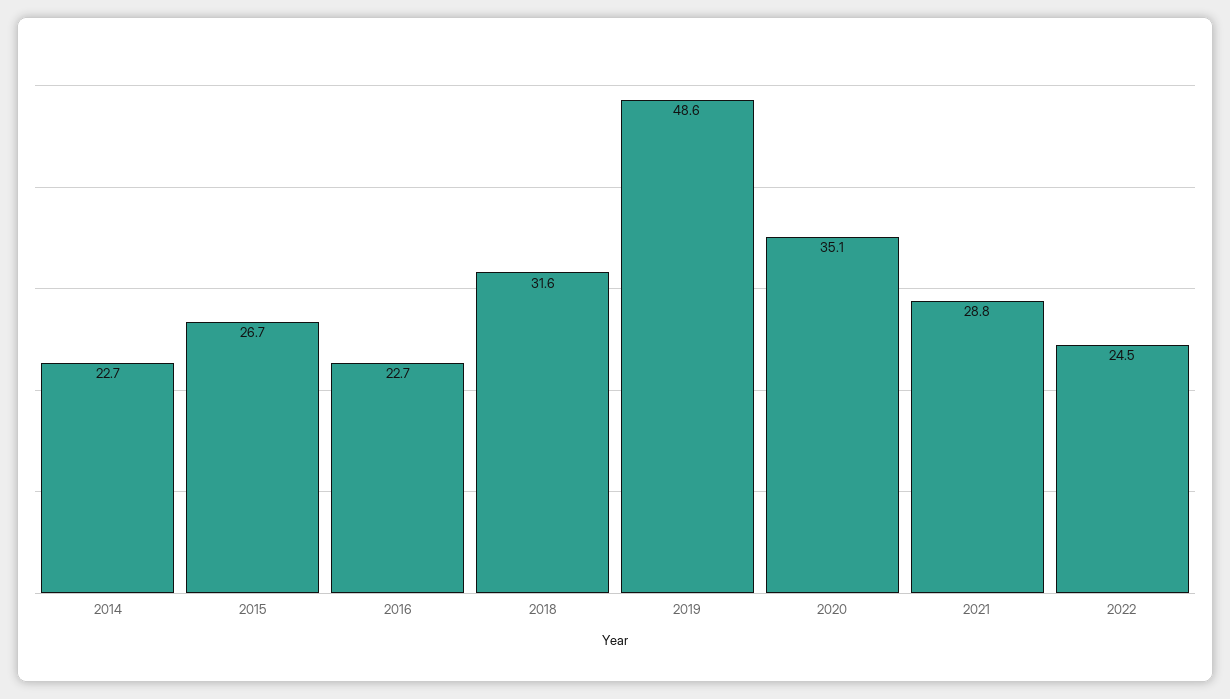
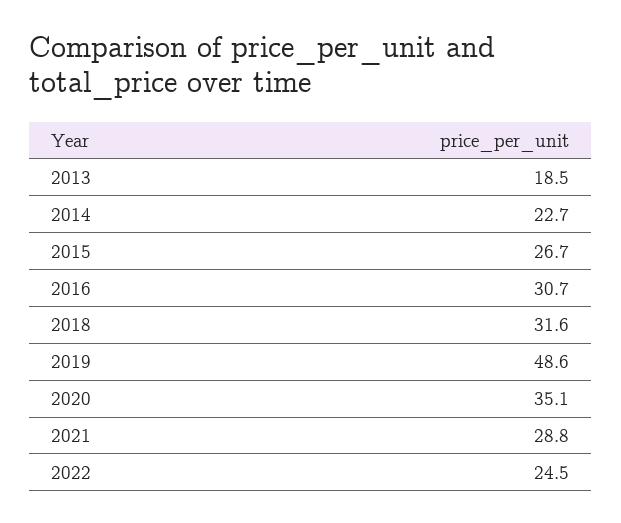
2016: 22.7 -> 30.7
2013: none -> 18.5

